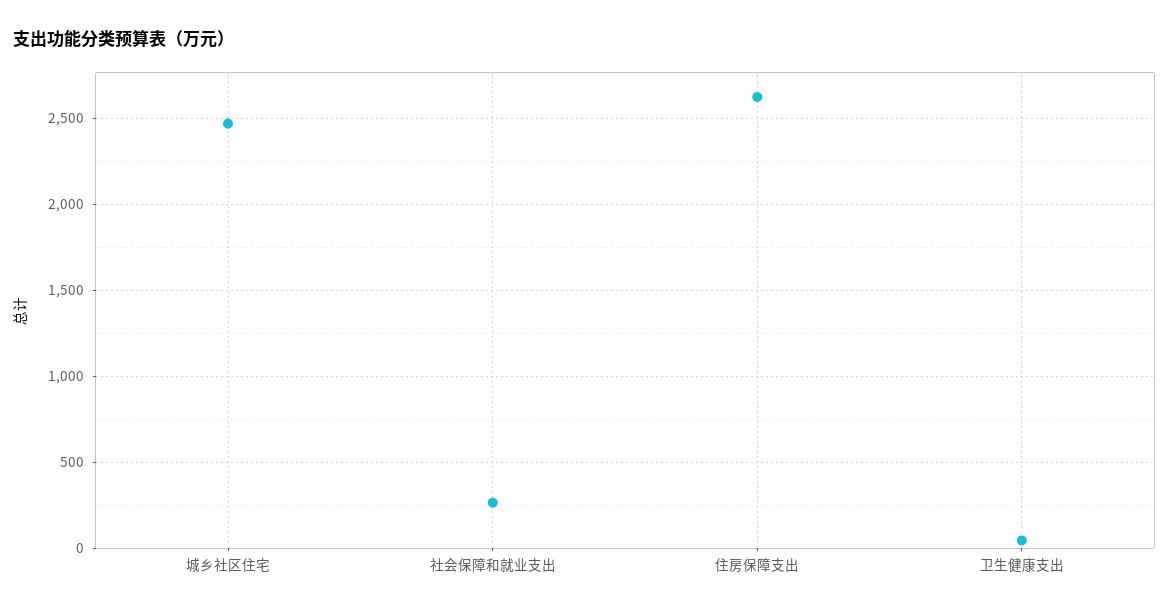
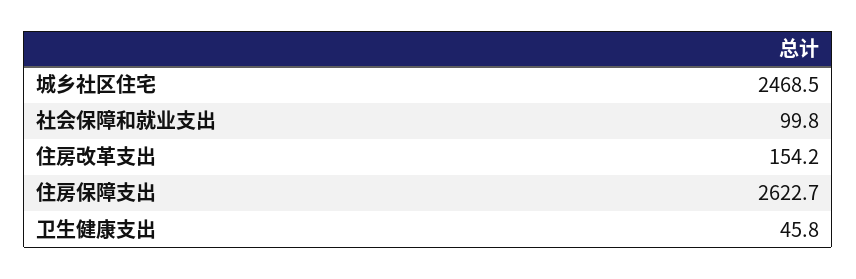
社会保障和就业支出: 250 -> 99.8
住房改革支出: none -> 154.2

